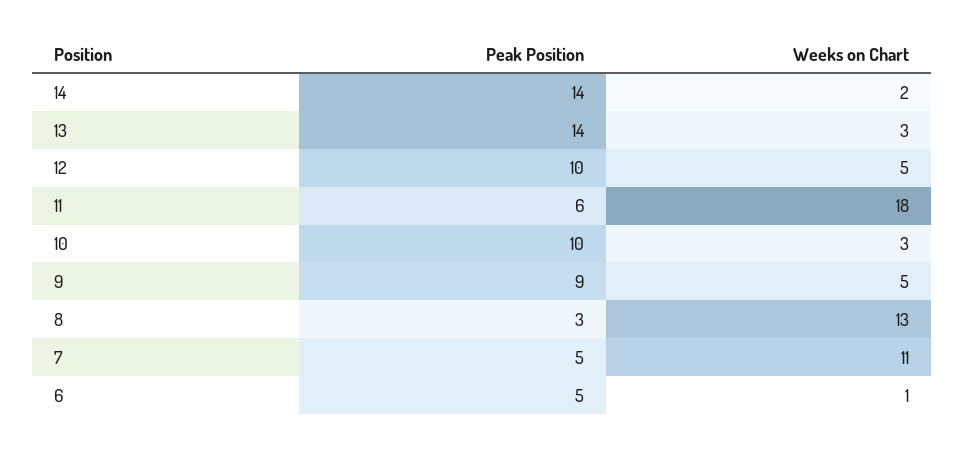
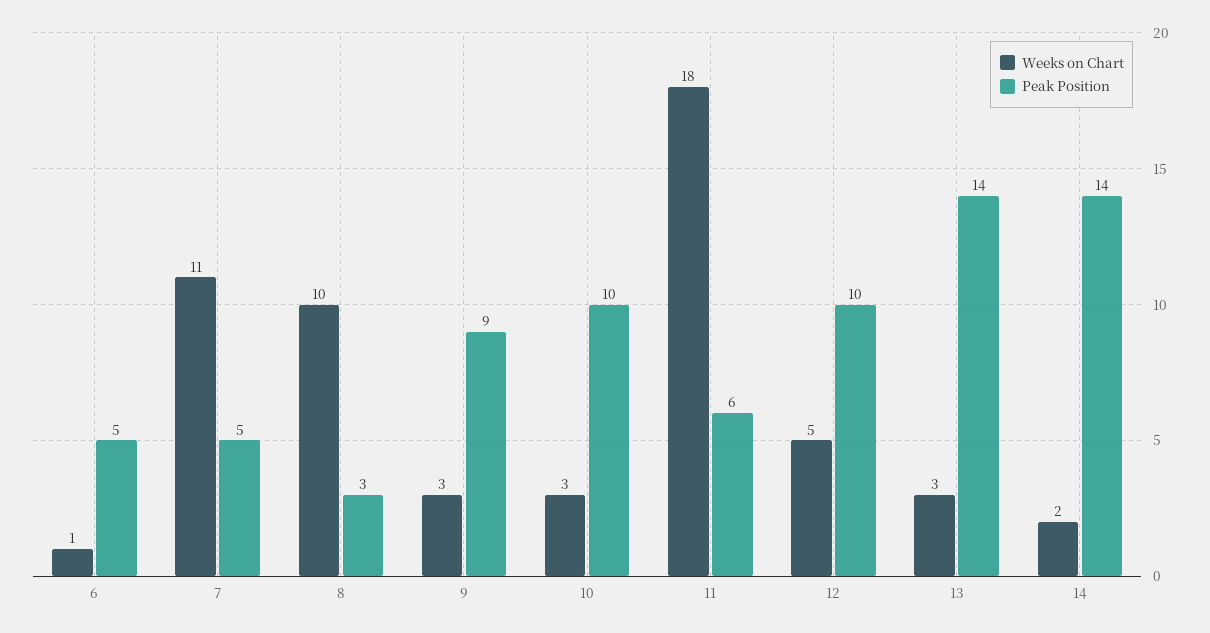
Weeks on Chart, 9: 5 -> 3
Weeks on Chart, 8: 13 -> 10

